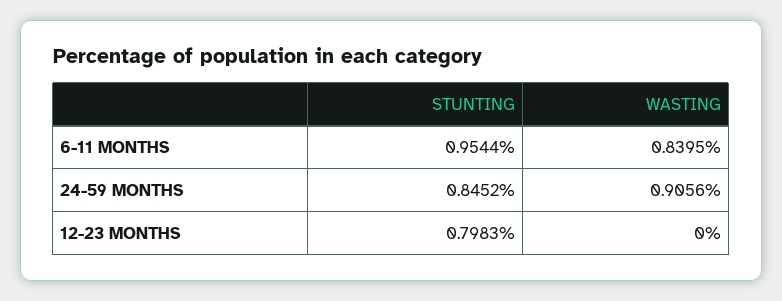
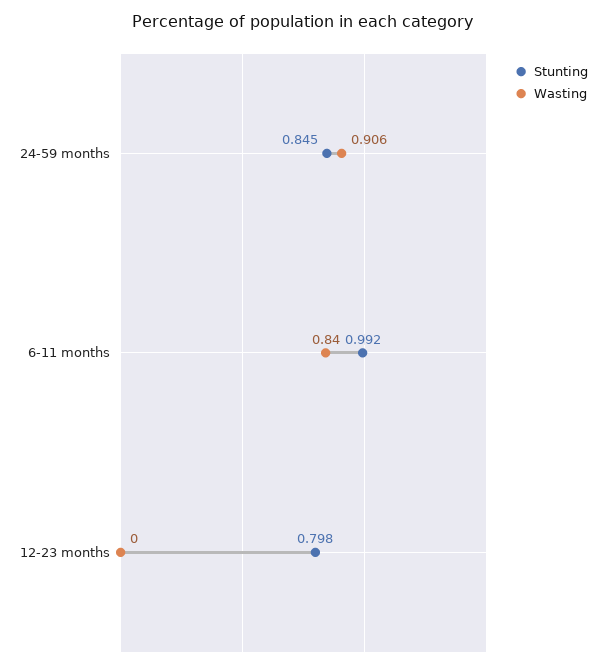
STUNTING, 6-11 MONTHS: 0.9544 -> 0.992

